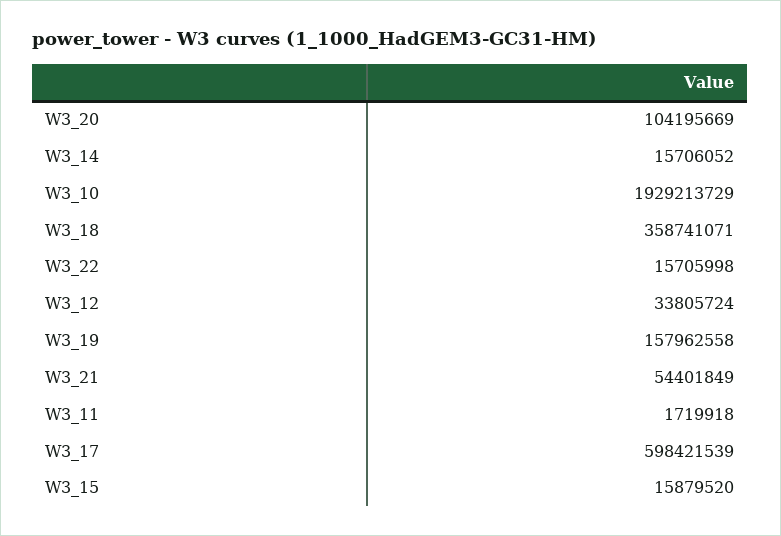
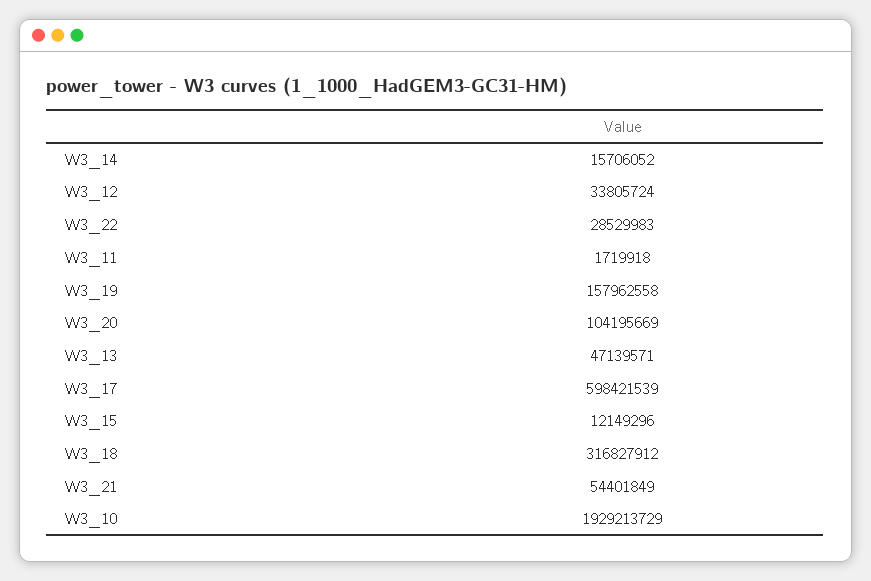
W3_18: 358741071 -> 316827912
W3_22: 15705998 -> 28529983
W3_15: 15879520 -> 12149296
W3_13: none -> 47139571

